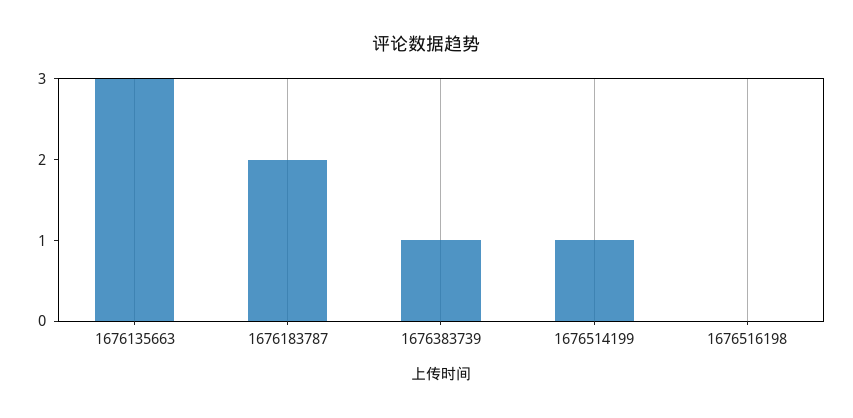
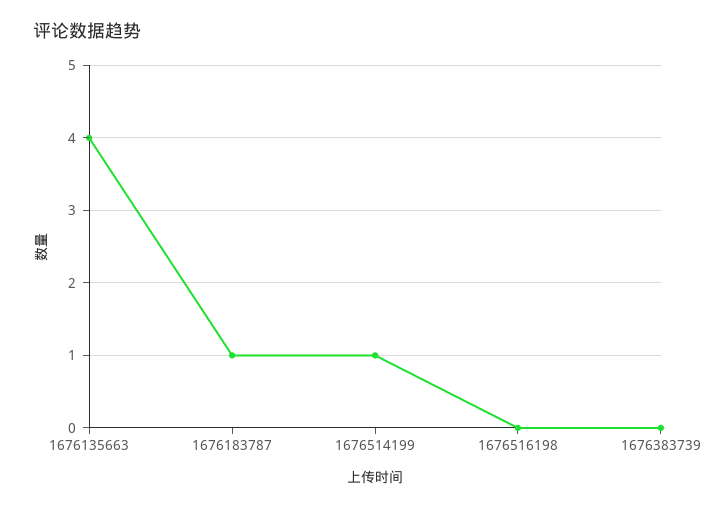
1676135663: 3 -> 4
1676183787: 2 -> 1
1676383739: 1 -> 0

